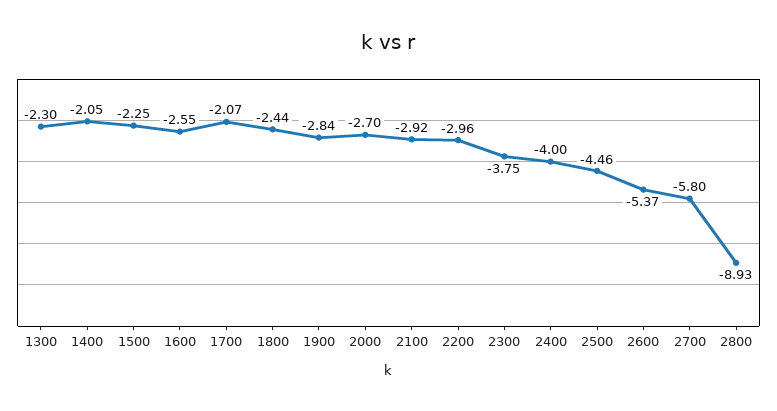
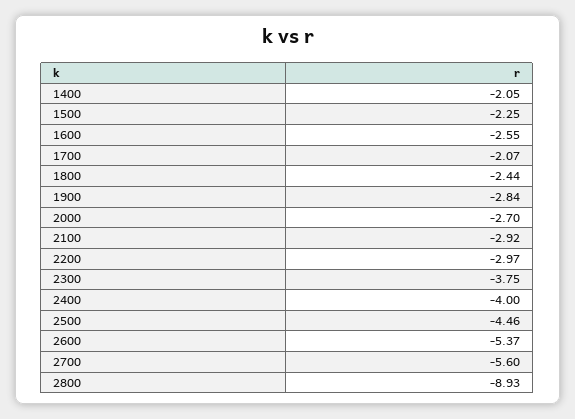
1300: -2.3 -> none
2200: -2.96 -> -2.97
2700: -5.8 -> -5.6

